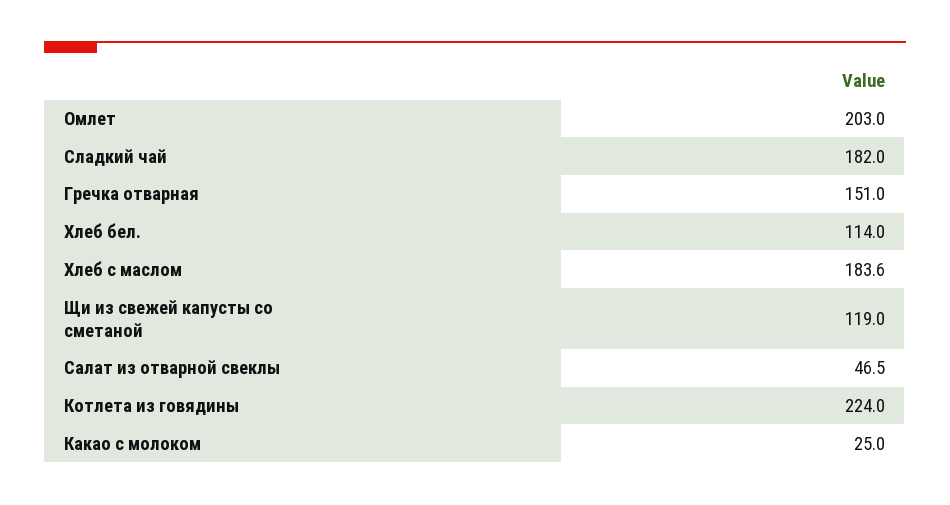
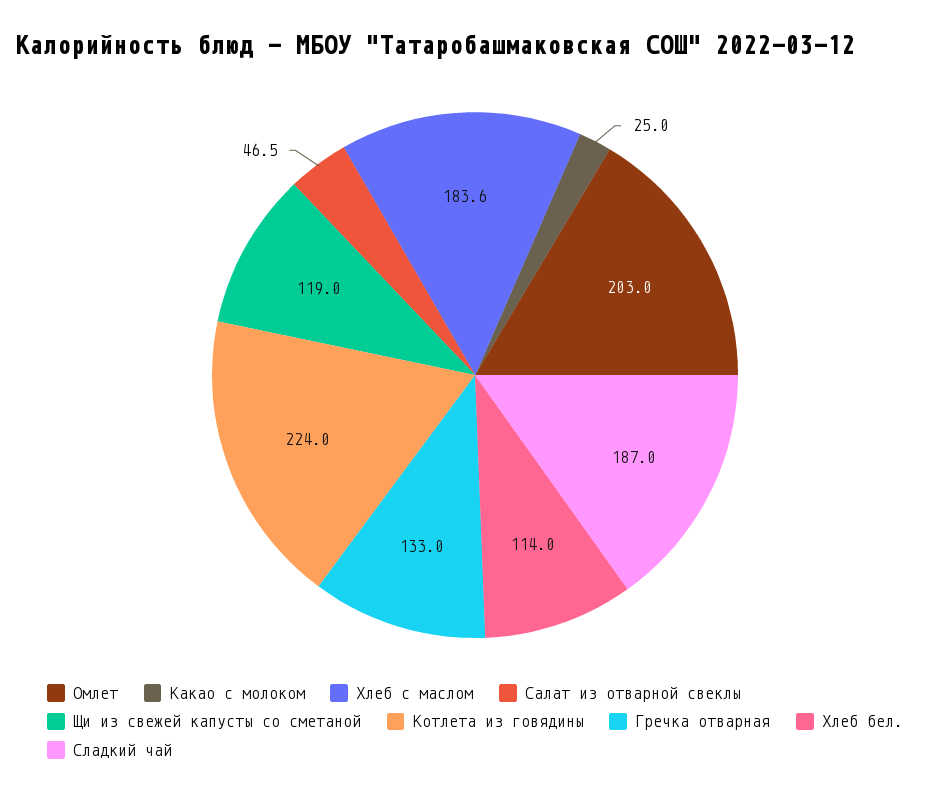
Сладкий чай: 182 -> 187
Гречка отварная: 151 -> 133

